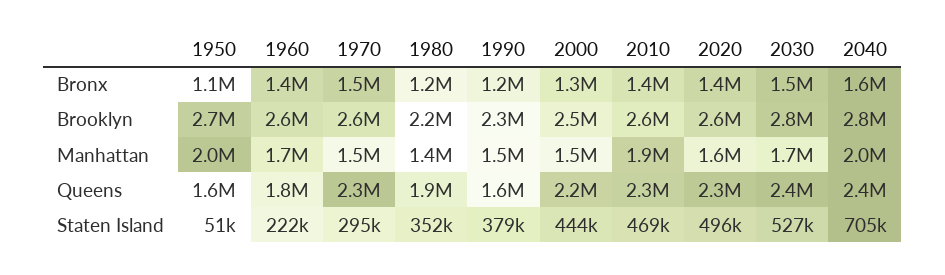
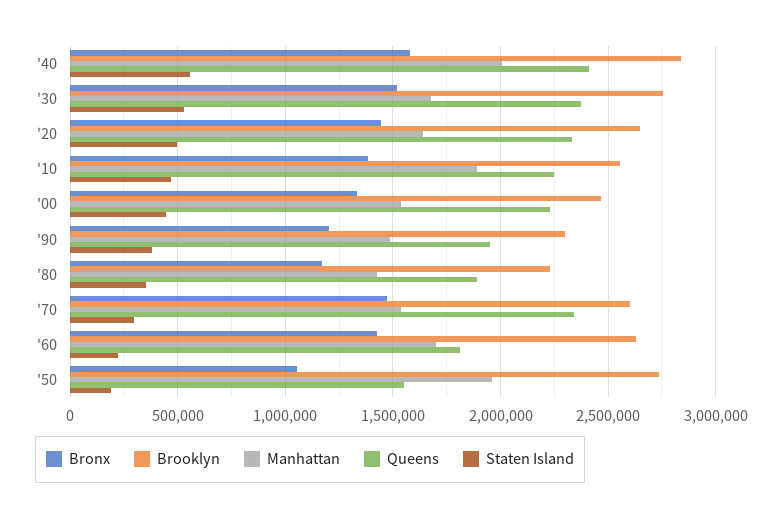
Queens, 1990: 1600000 -> 1950000
Staten Island, 1950: 51000 -> 200000
Staten Island, 2040: 705000 -> 550000

